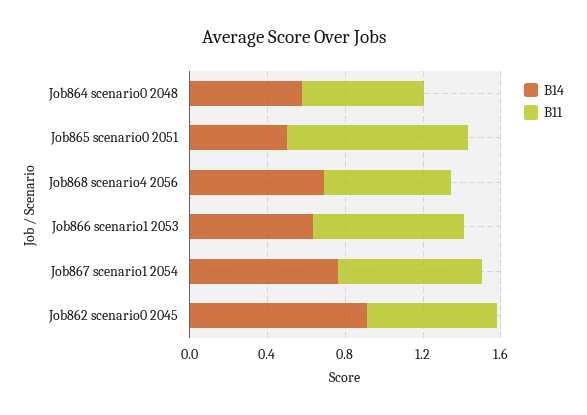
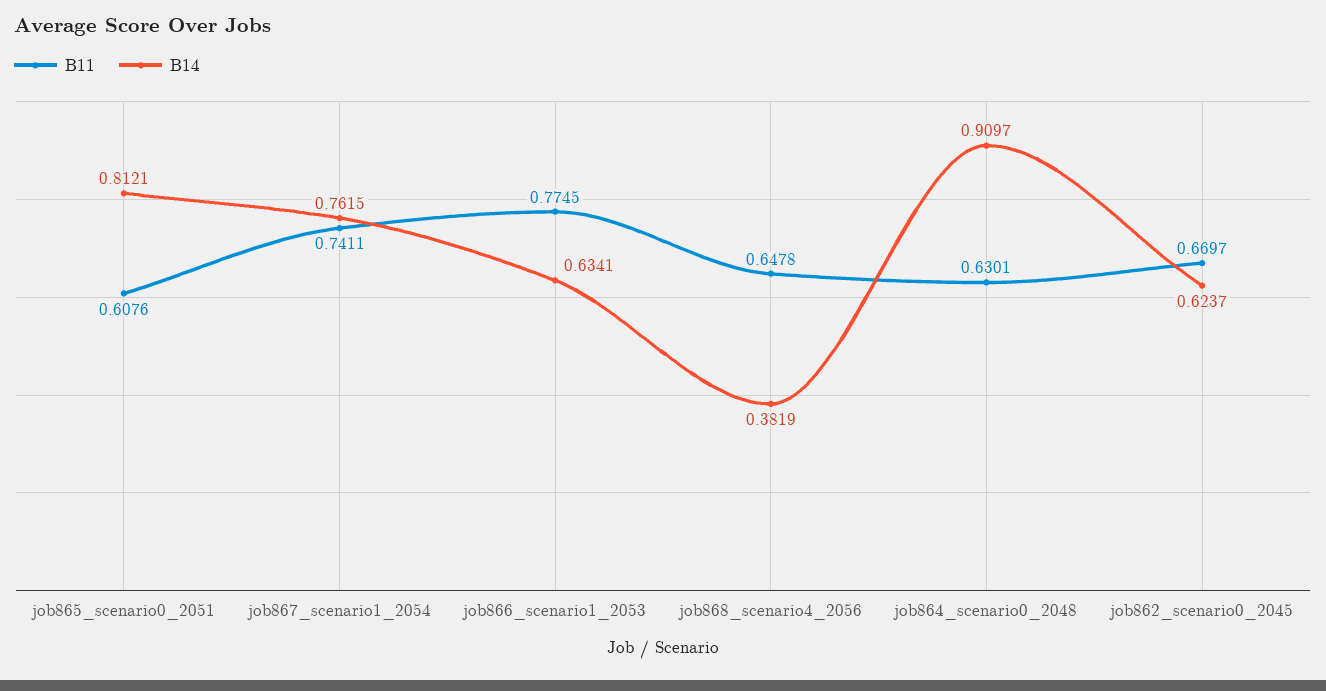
B14, Job864 scenario0 2048: 0.6 -> 0.9097
B14, Job865 scenario0 2051: 0.5 -> 0.8121
B11, Job865 scenario0 2051: 0.9 -> 0.6076
B14, Job868 scenario4 2056: 0.7 -> 0.3819
B14, Job862 scenario0 2045: 0.9 -> 0.6237

